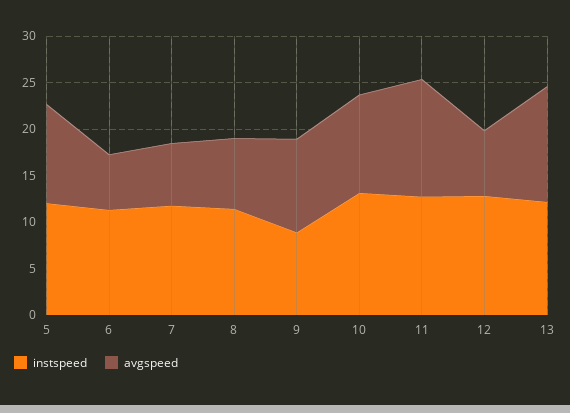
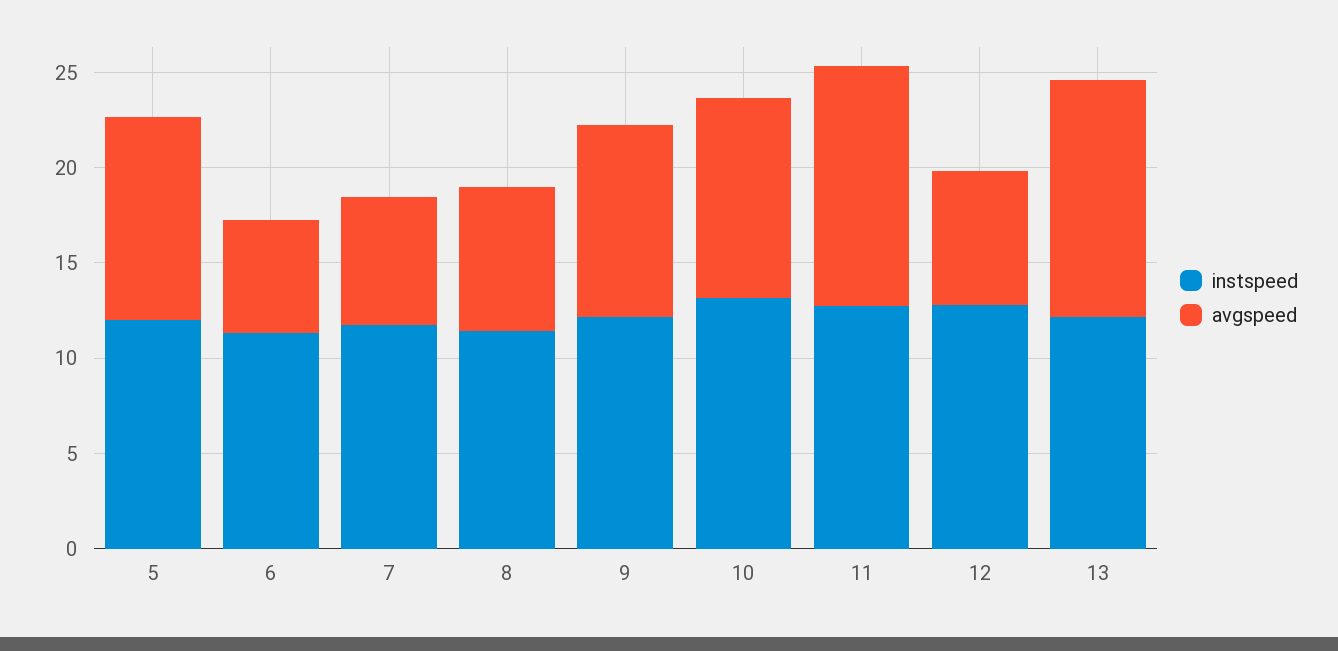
instspeed, 9: 9 -> 12

